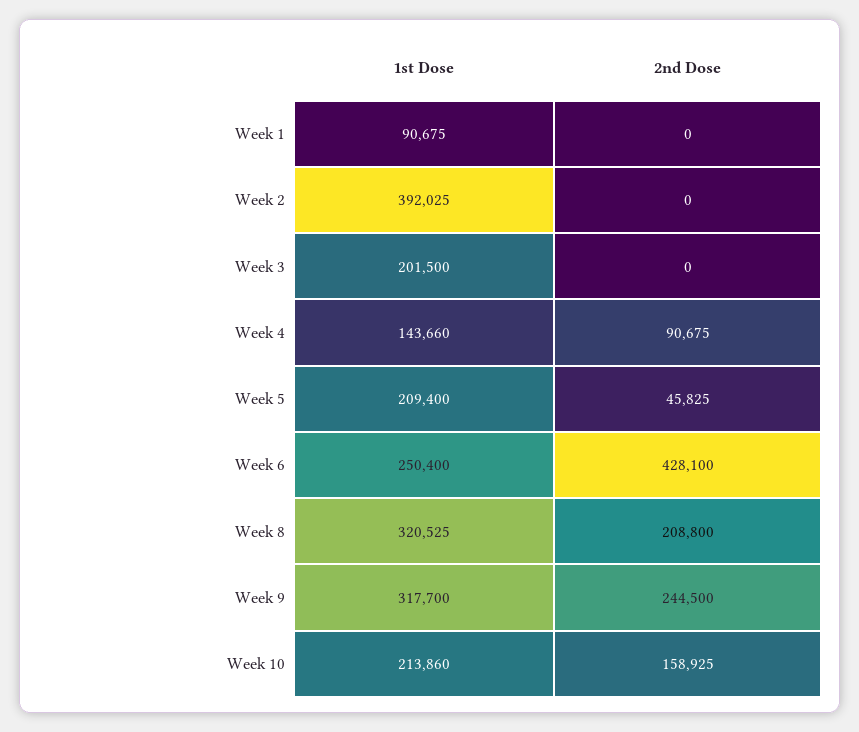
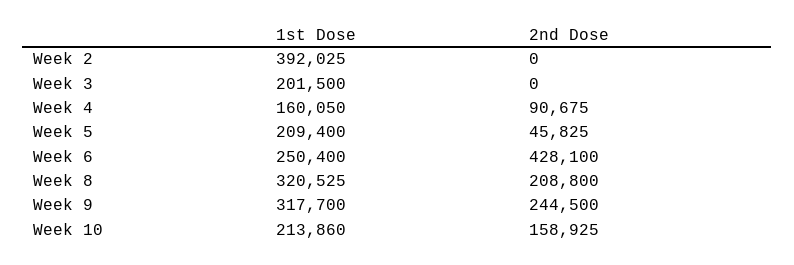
1st Dose, Week 1: 90675 -> none
2nd Dose, Week 1: 0 -> none
1st Dose, Week 4: 143660 -> 160050

